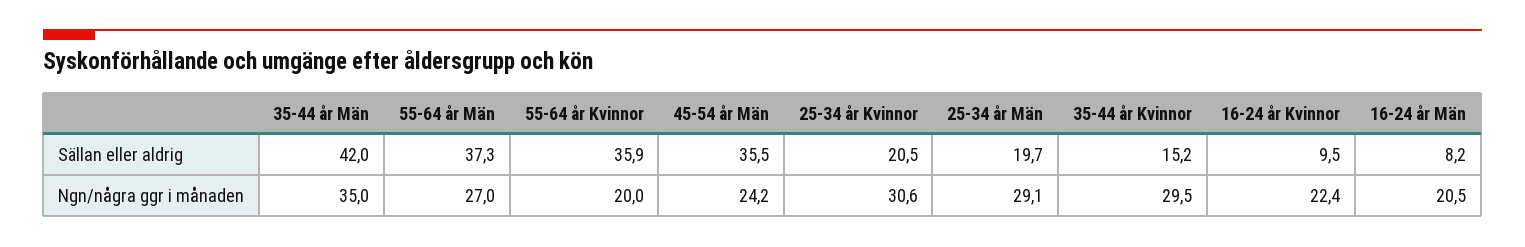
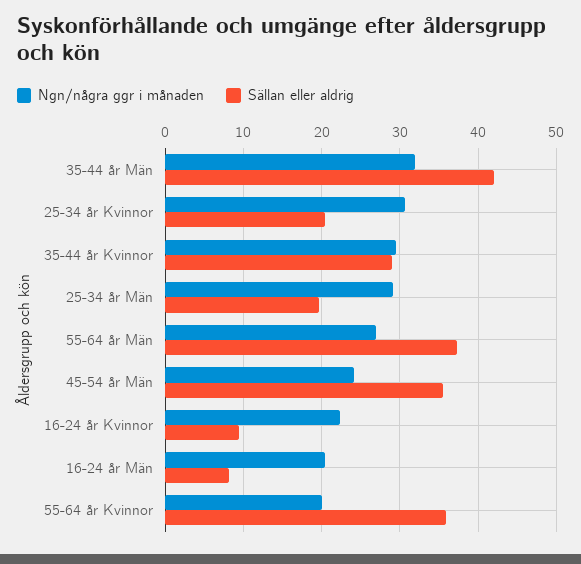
Sällan eller aldrig, 35-44 år Kvinnor: 15.2 -> 29
Ngn/några ggr i månaden, 35-44 år Män: 35 -> 32

